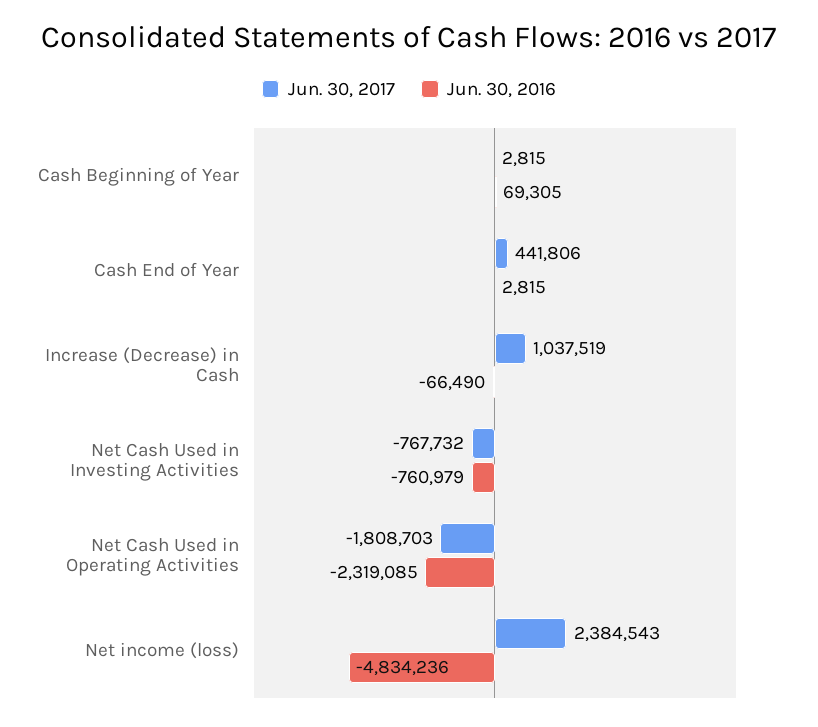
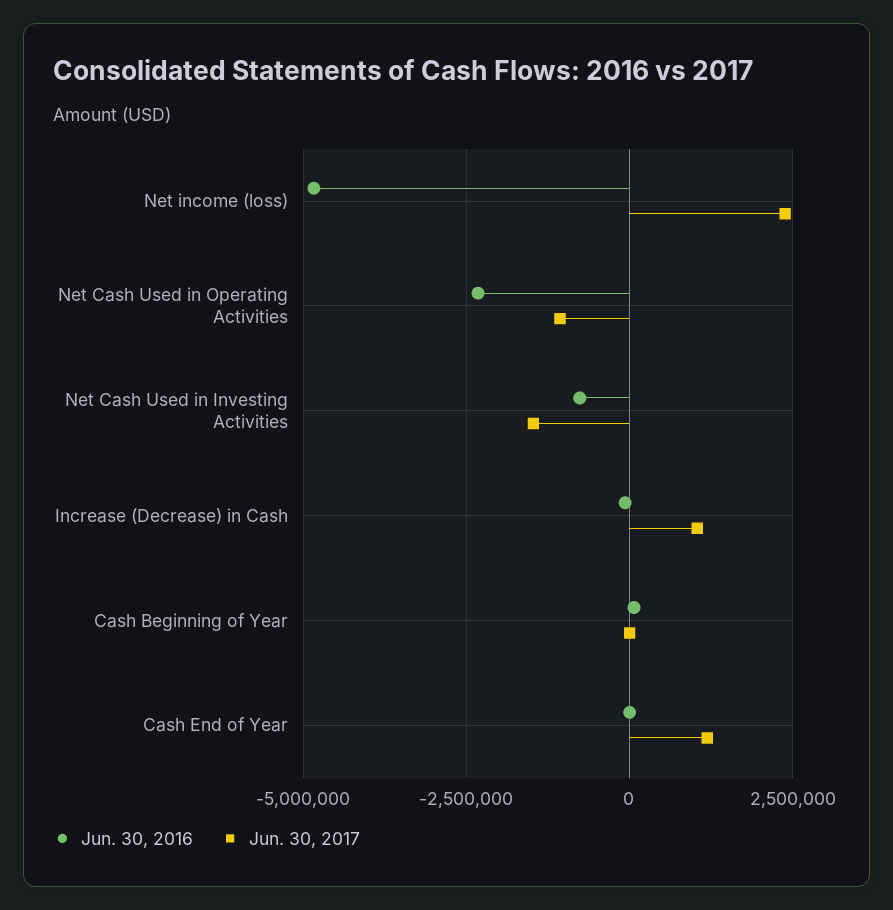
Jun. 30, 2017, Cash End of Year: 441806 -> 1250000
Jun. 30, 2017, Net Cash Used in Investing Activities: -767732 -> -1500000
Jun. 30, 2017, Net Cash Used in Operating Activities: -1808703 -> -1000000

